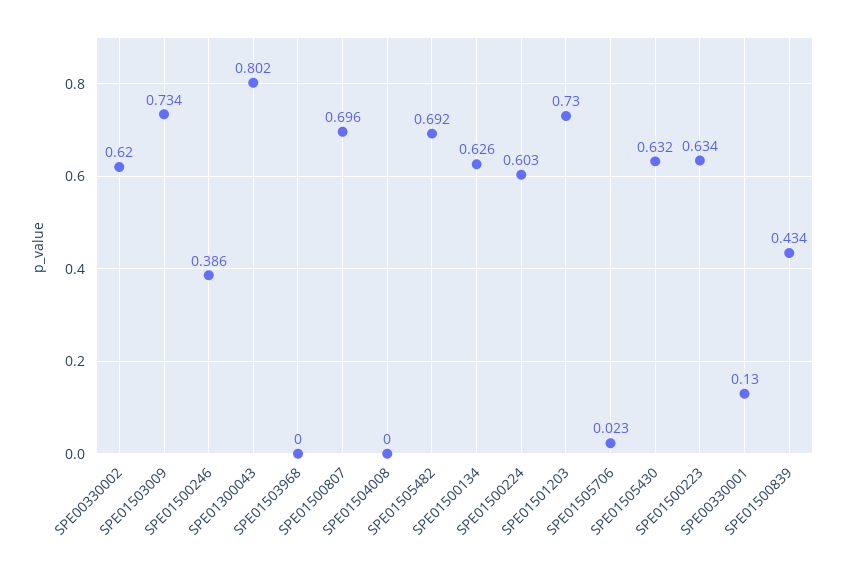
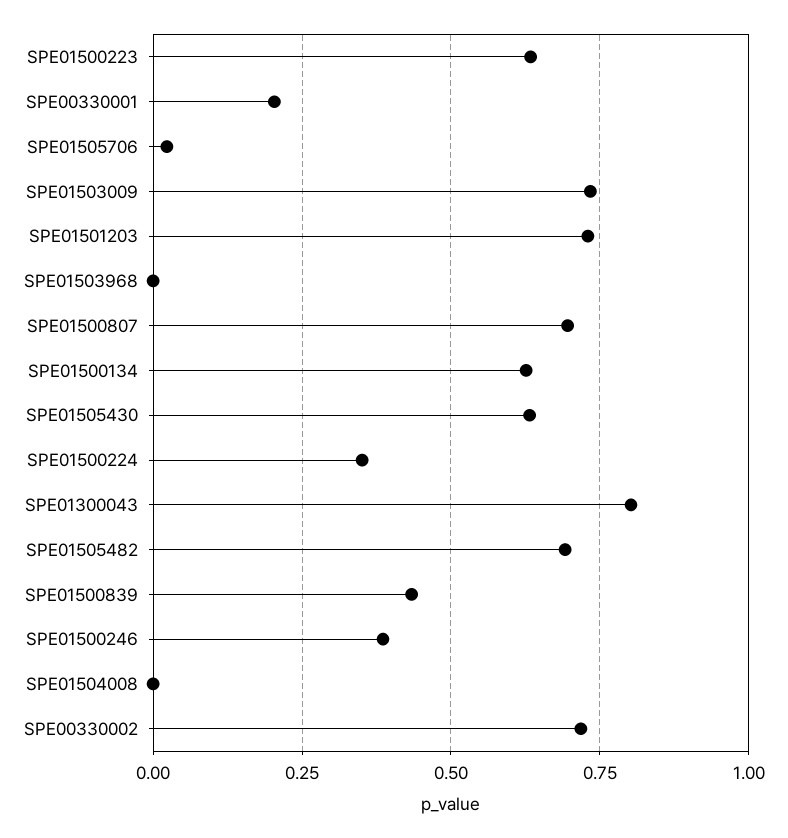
SPE00330002: 0.62 -> 0.725
SPE01500224: 0.603 -> 0.35
SPE00330001: 0.13 -> 0.2

